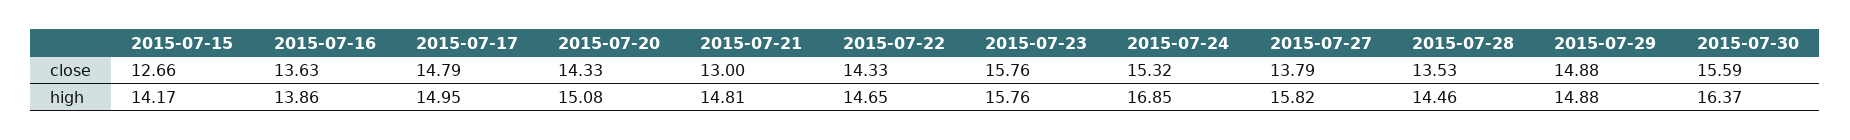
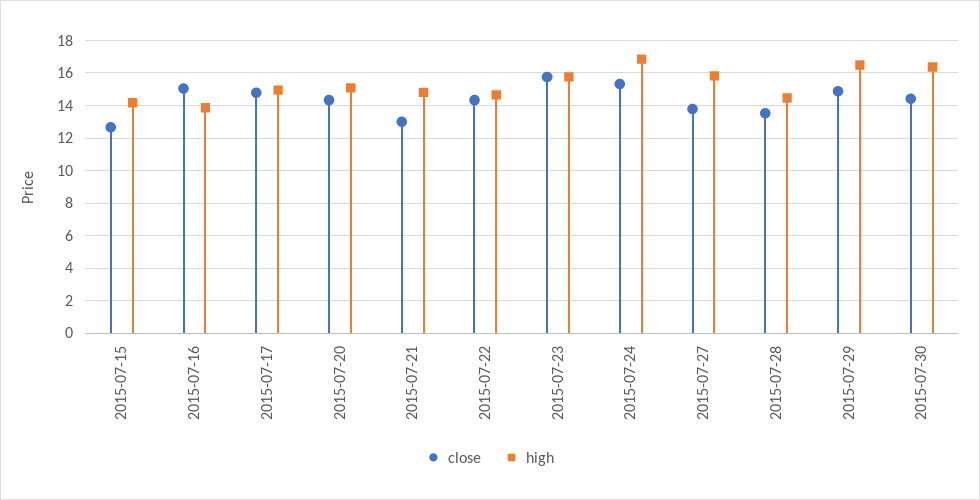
close, 2015-07-16: 13.63 -> 15
close, 2015-07-30: 15.59 -> 14.5
high, 2015-07-29: 14.88 -> 16.5

